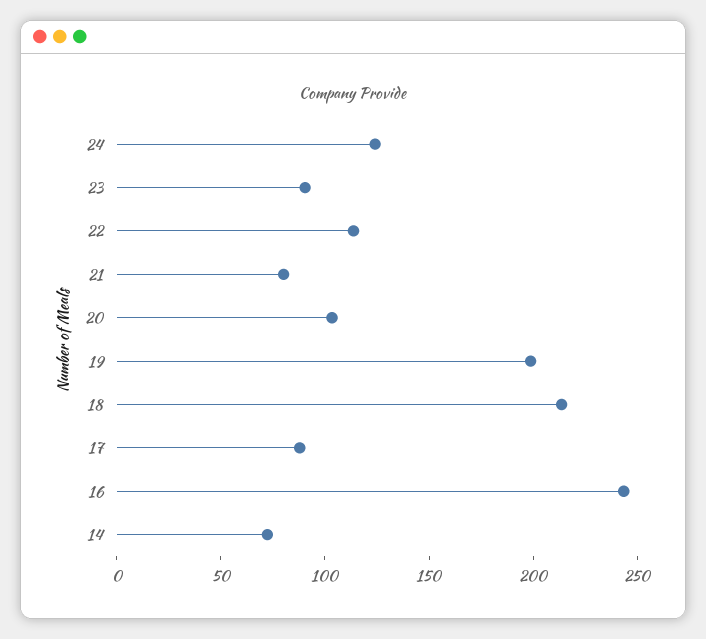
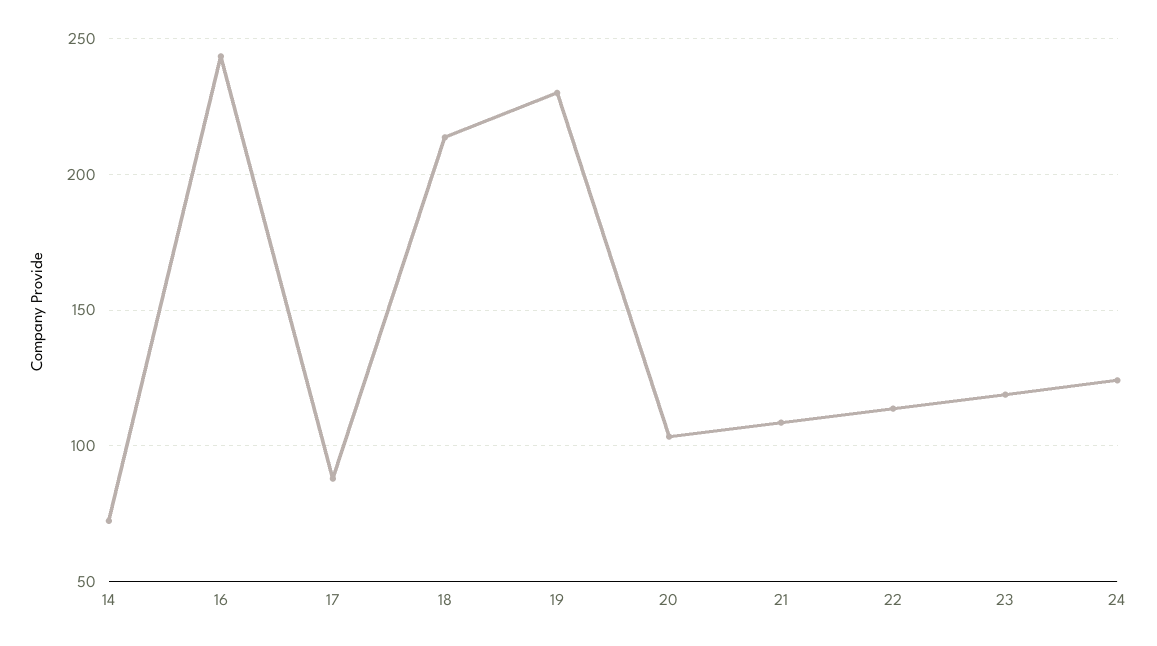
23: 90 -> 120
21: 80 -> 110
19: 200 -> 230

